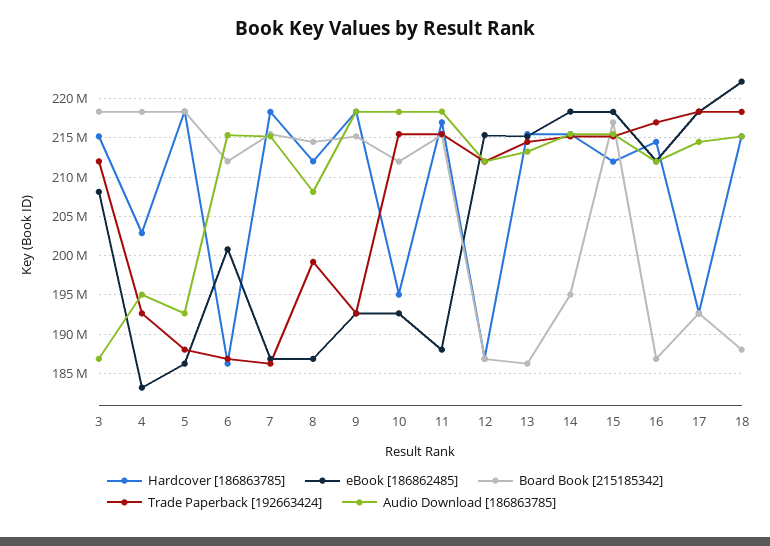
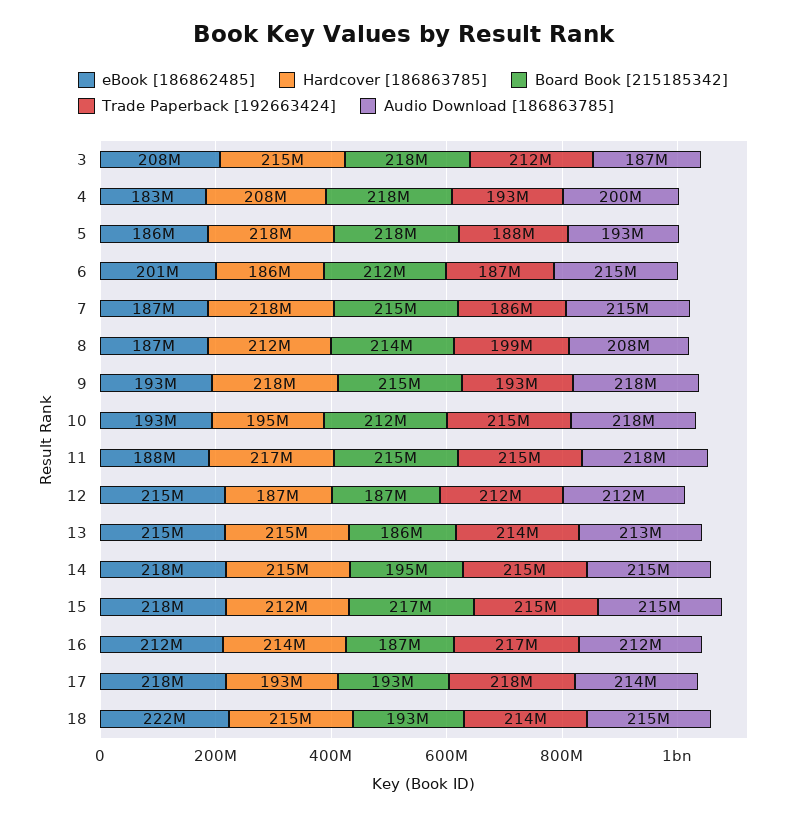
Hardcover [186863785], 4: 203000000 -> 208000000
Audio Download [186863785], 4: 195000000 -> 200000000
Board Book [215185342], 18: 188000000 -> 193000000
Trade Paperback [192663424], 18: 218000000 -> 214000000

